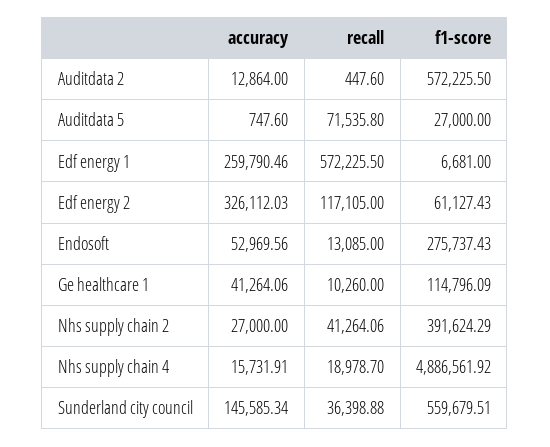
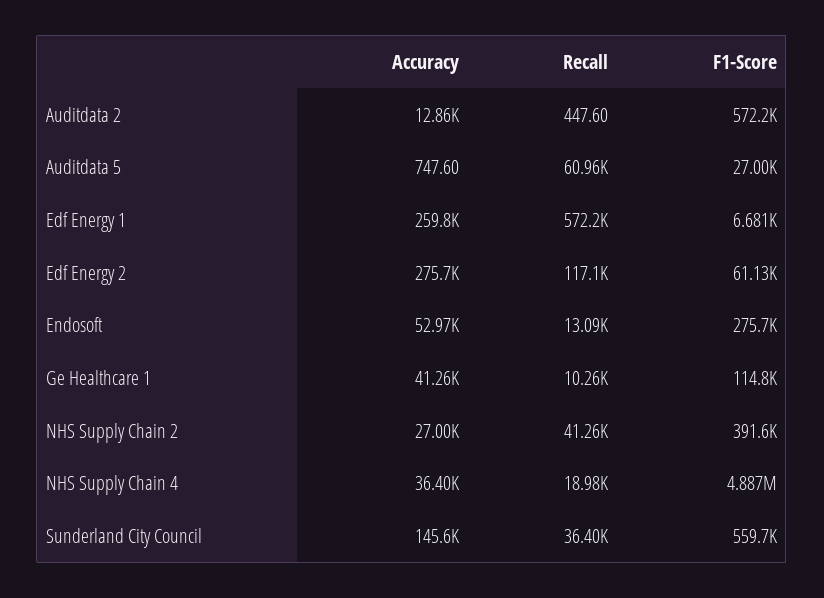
recall, Auditdata 5: 71535.8 -> 60960
accuracy, Edf energy 2: 326112.03 -> 275700
accuracy, Nhs supply chain 4: 15731.91 -> 36400

